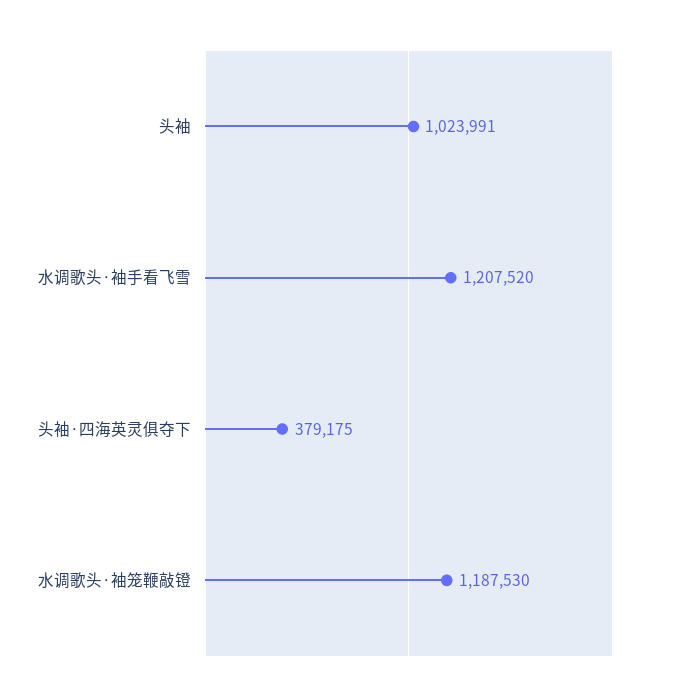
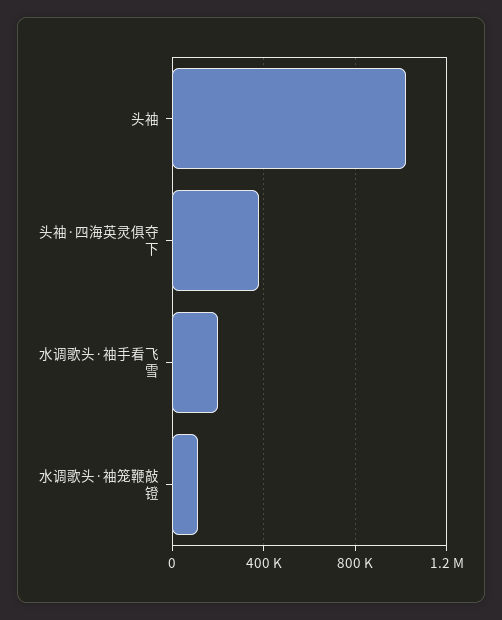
水调歌头·袖手看飞雪: 1207520 -> 200000
水调歌头·袖笼鞭敲镫: 1187530 -> 100000

